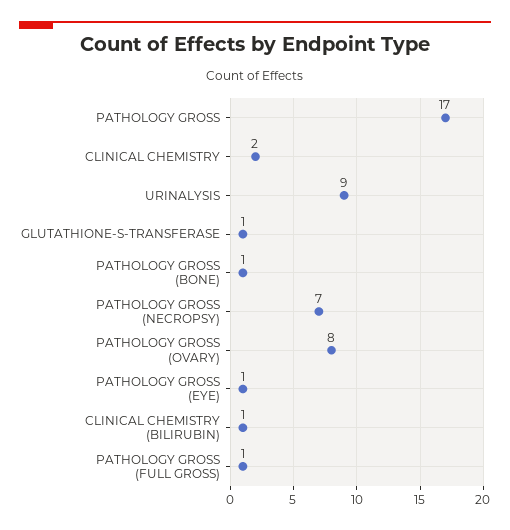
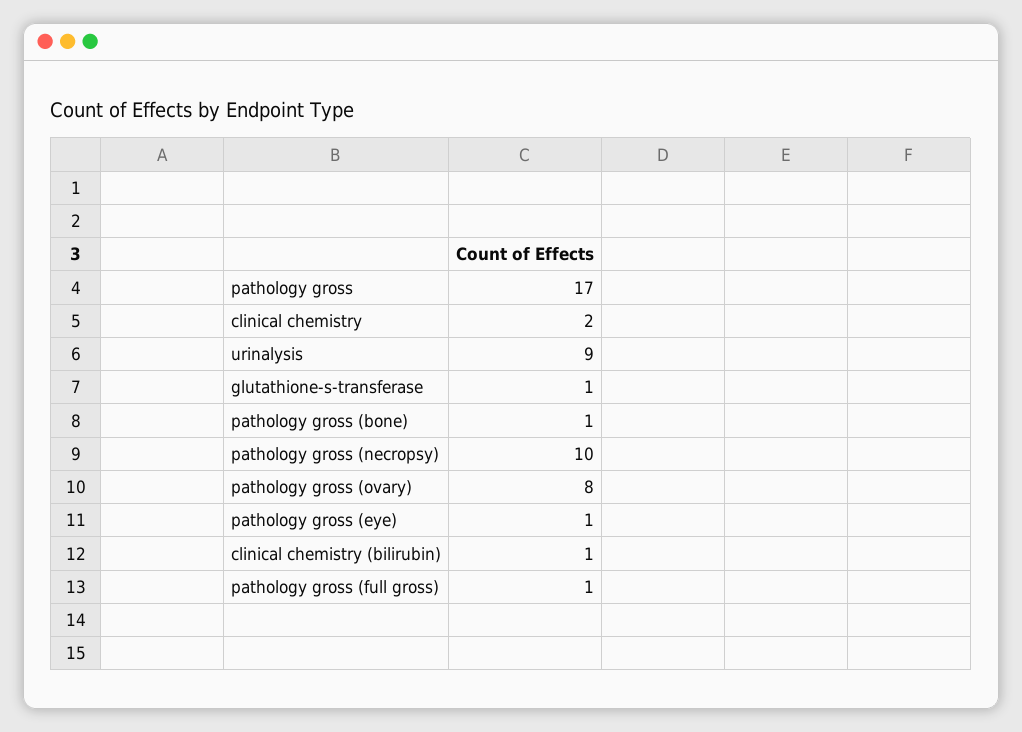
PATHOLOGY GROSS (NECROPSY): 7 -> 10

